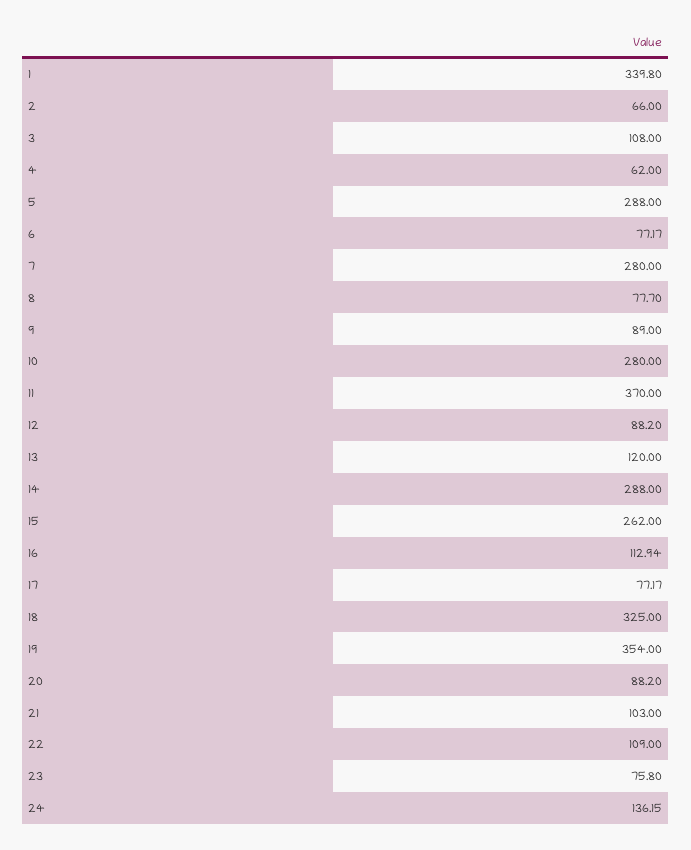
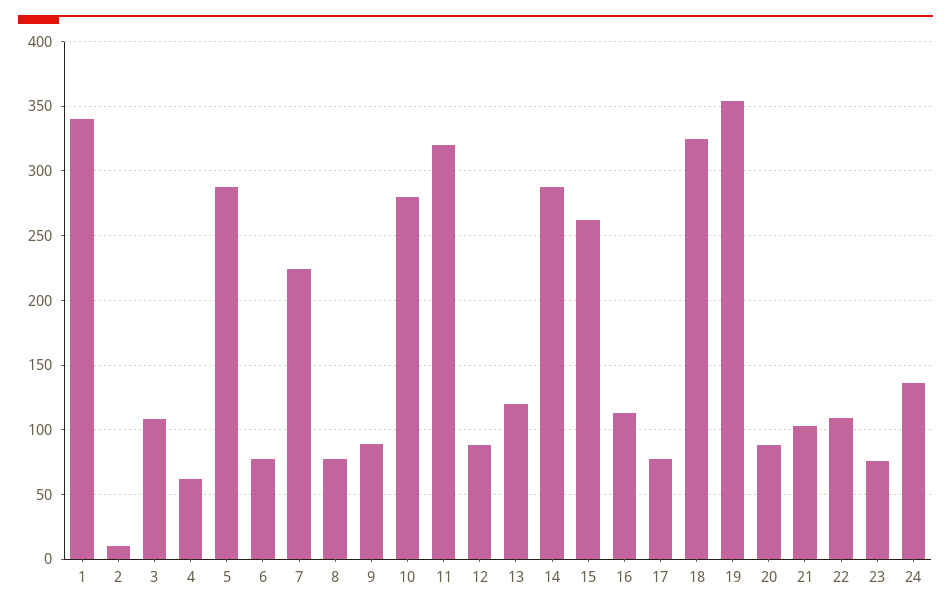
2: 66 -> 10
7: 280 -> 225
11: 370 -> 320

